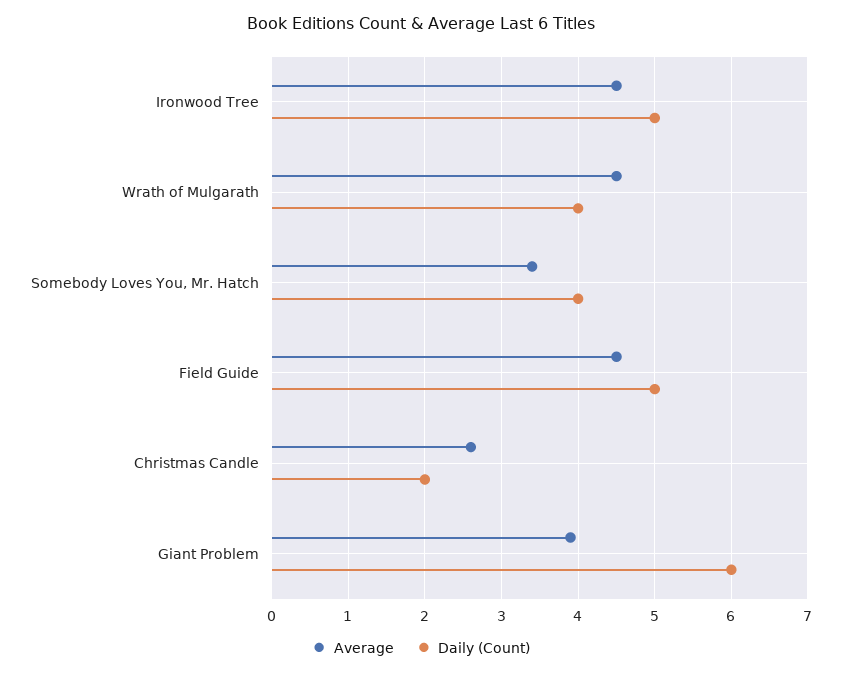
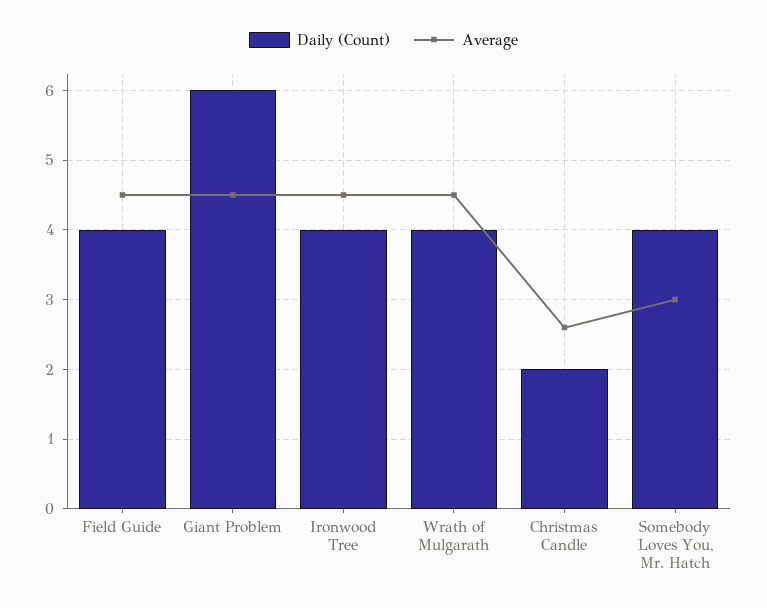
Daily (Count), Ironwood Tree: 5 -> 4
Average, Somebody Loves You, Mr. Hatch: 3.4 -> 3
Daily (Count), Field Guide: 5 -> 4
Average, Giant Problem: 3.9 -> 4.5

